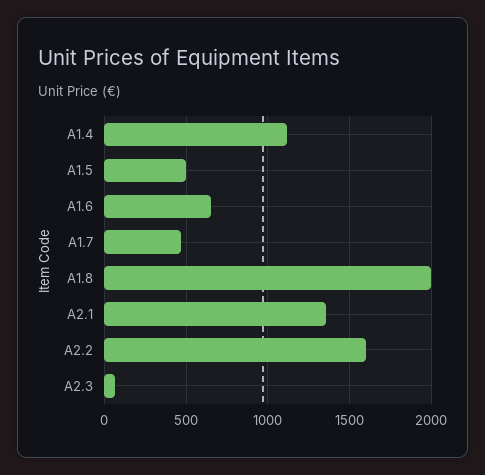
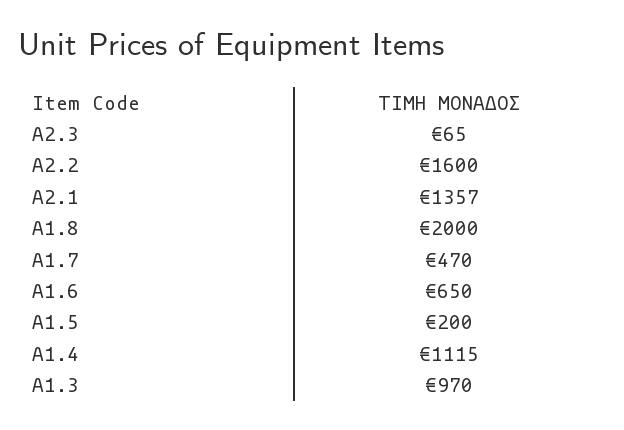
A1.5: 500 -> 200
A1.3: none -> 970

